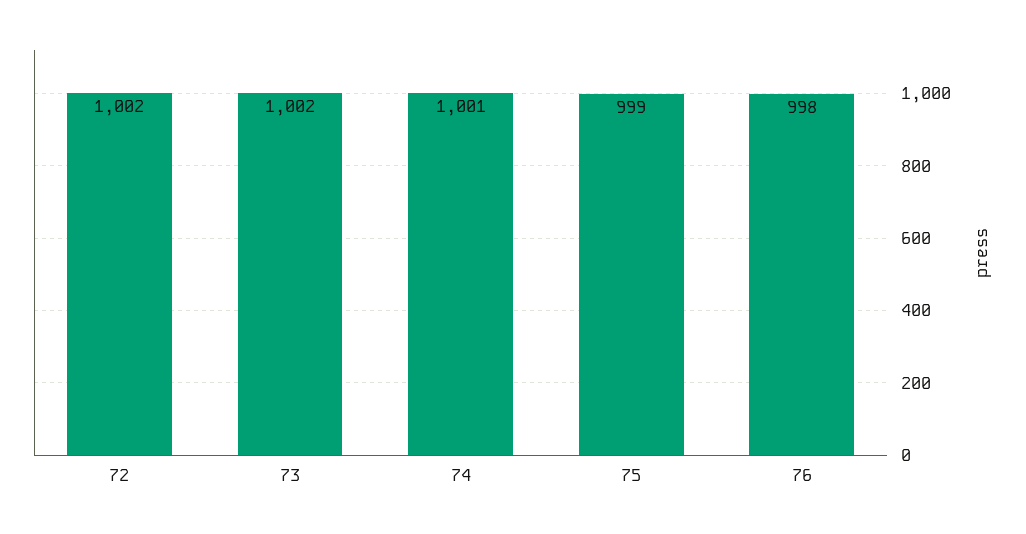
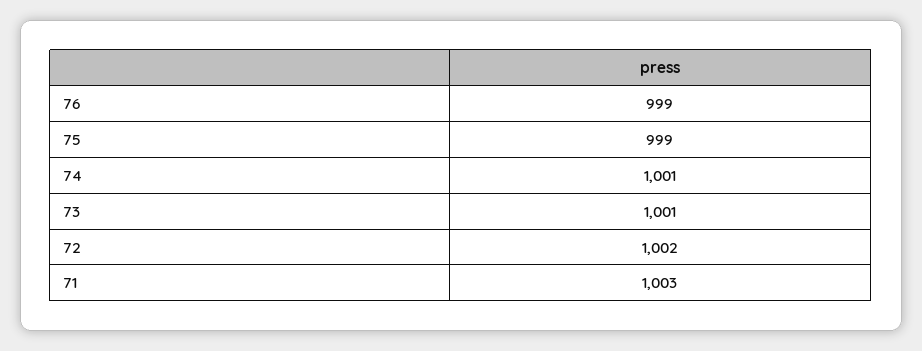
73: 1002 -> 1001
76: 998 -> 999
71: none -> 1003

